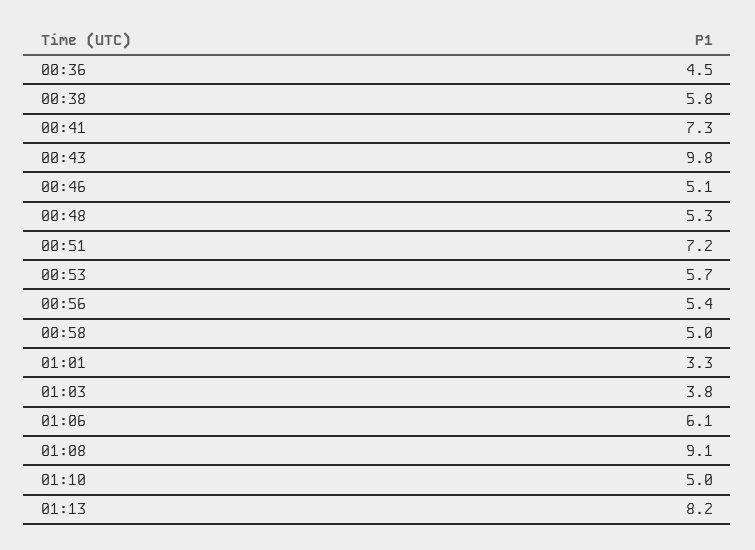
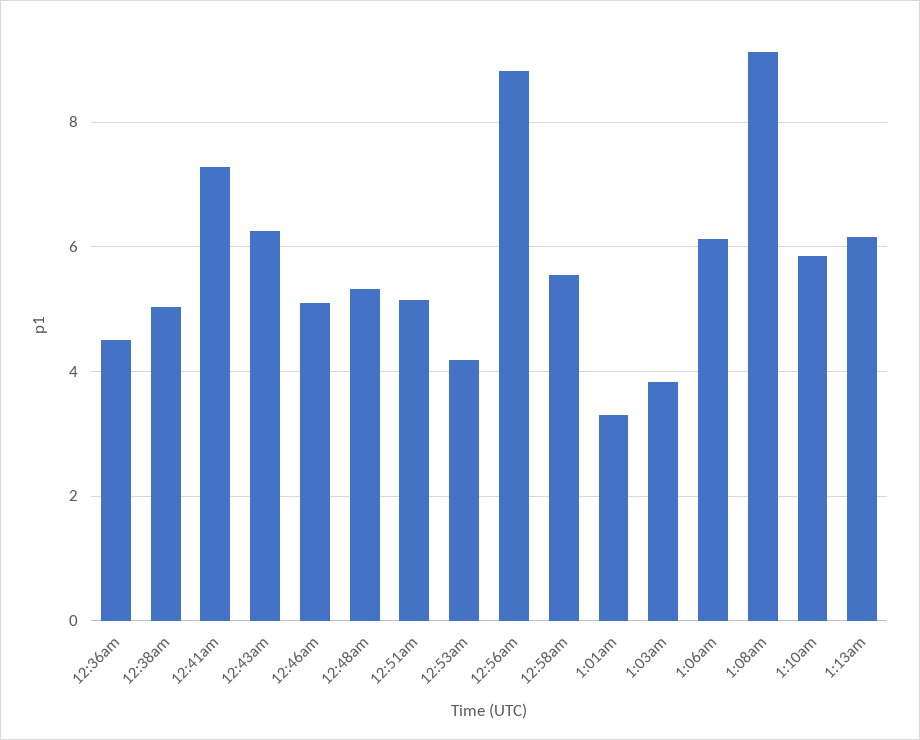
00:38: 5.8 -> 5
00:43: 9.8 -> 6.2
00:51: 7.2 -> 5.2
00:53: 5.7 -> 4.2
00:56: 5.4 -> 8.8
00:58: 5 -> 5.6
01:10: 5 -> 5.8
01:13: 8.2 -> 6.2

